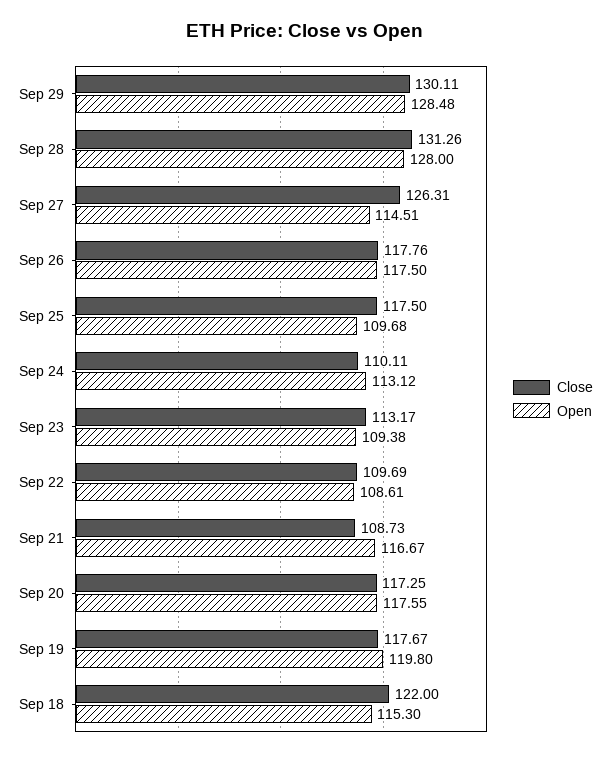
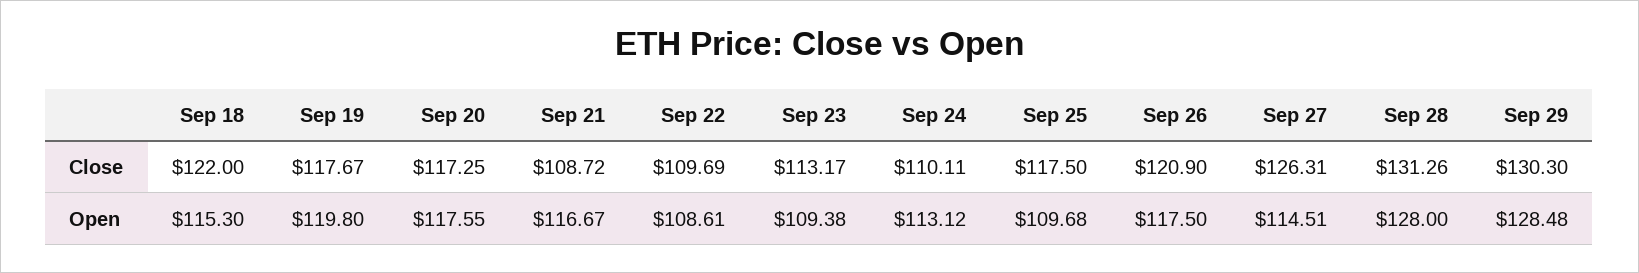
Close, Sep 29: 130.11 -> 130.3
Close, Sep 26: 117.76 -> 120.9
Close, Sep 21: 108.73 -> 108.72

